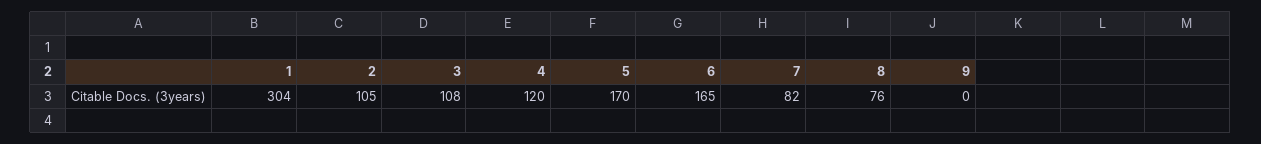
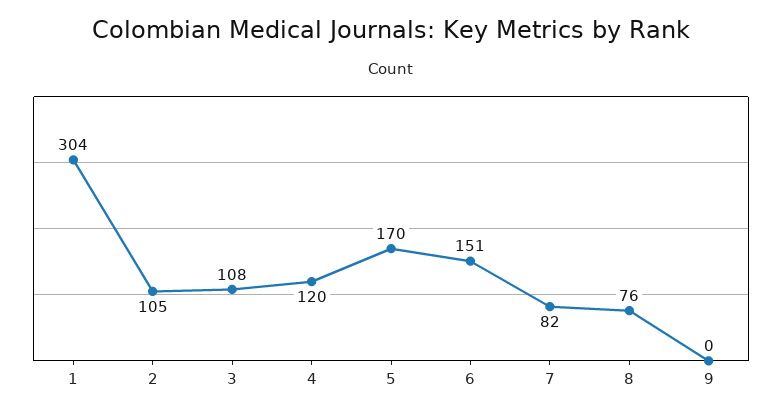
6: 165 -> 151

